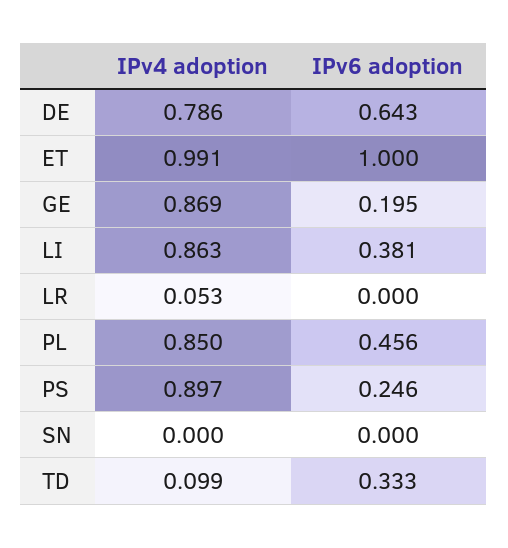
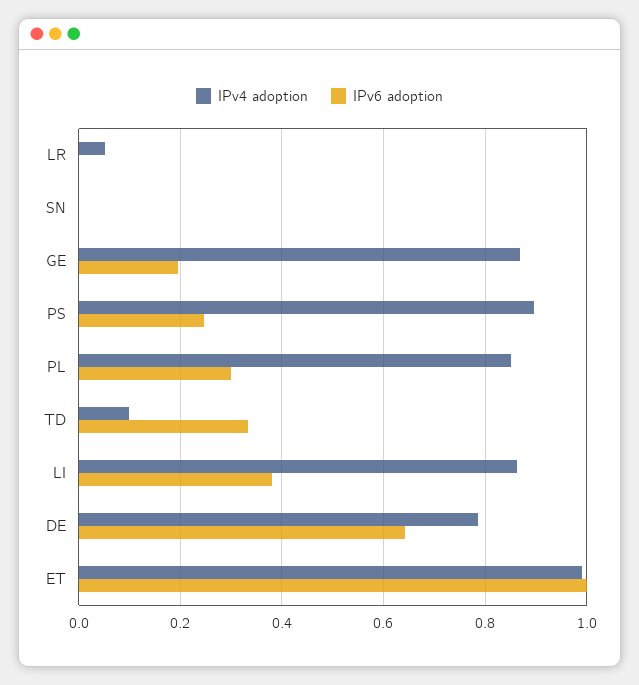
IPv6 adoption, PL: 0.456 -> 0.3

